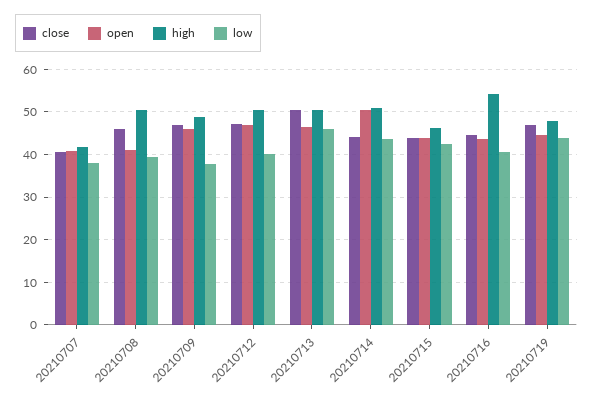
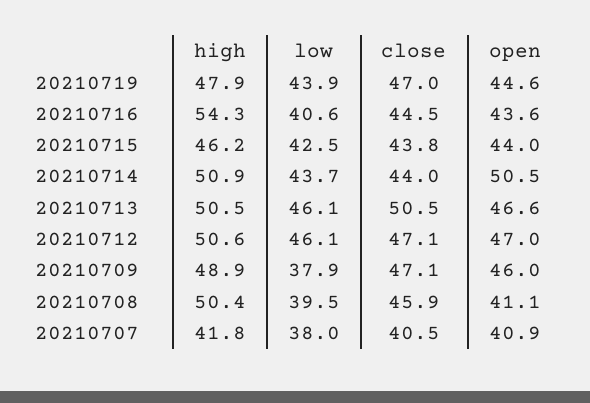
low, 20210712: 40 -> 46.1

